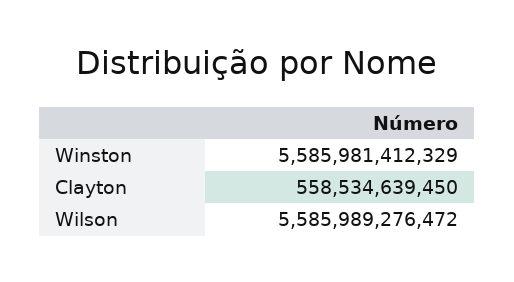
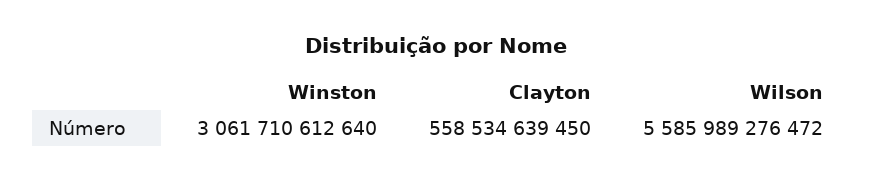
Winston: 5585981412329 -> 3061710612640

